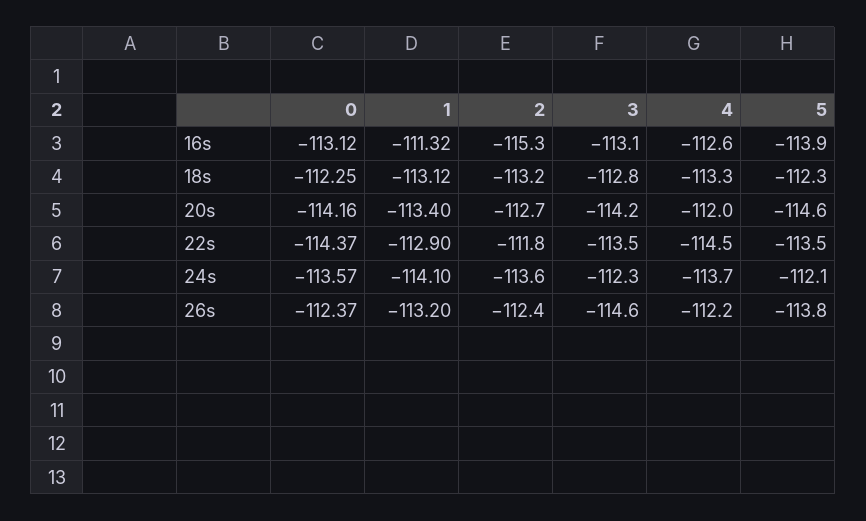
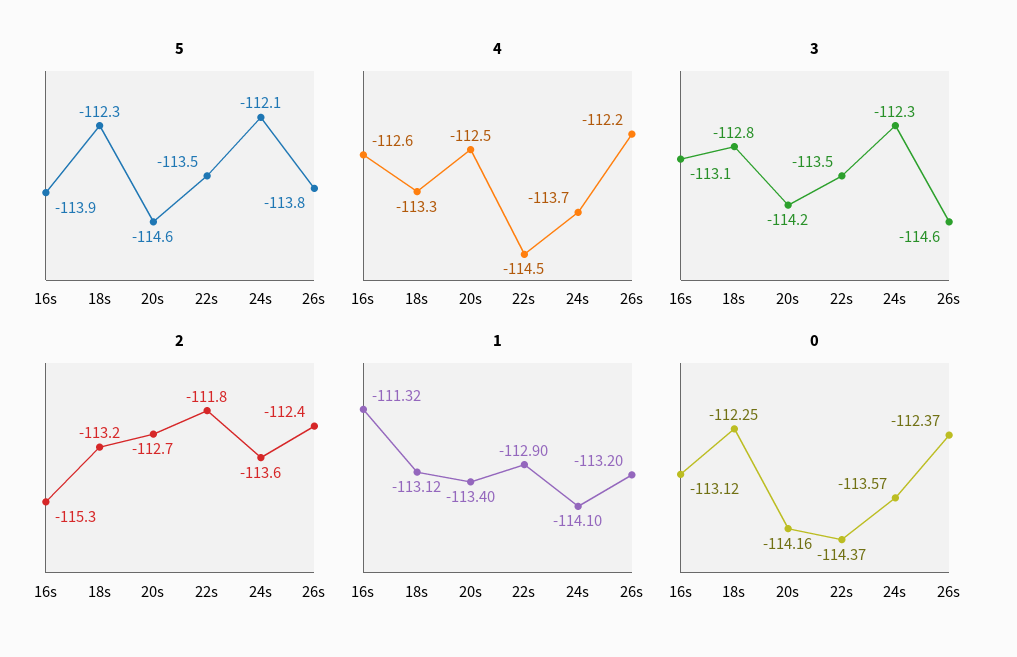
4, 20s: -112 -> -112.5

